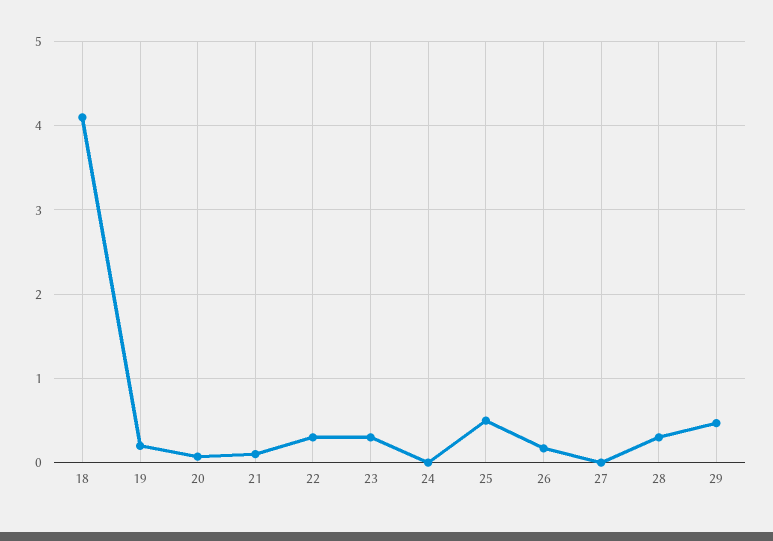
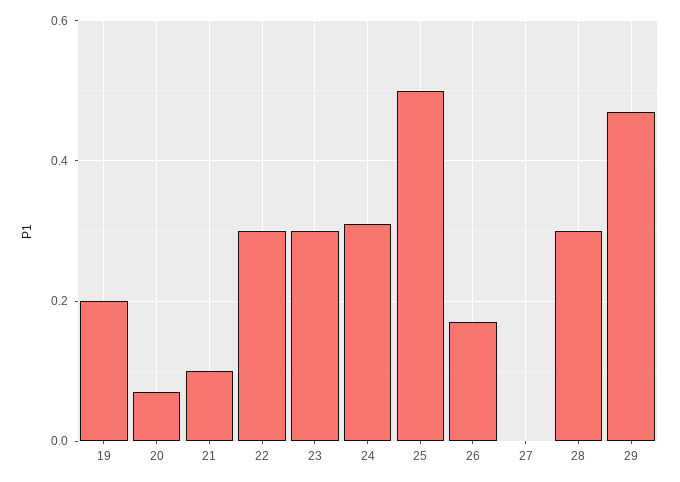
18: 4.1 -> none
24: 0 -> 0.3

